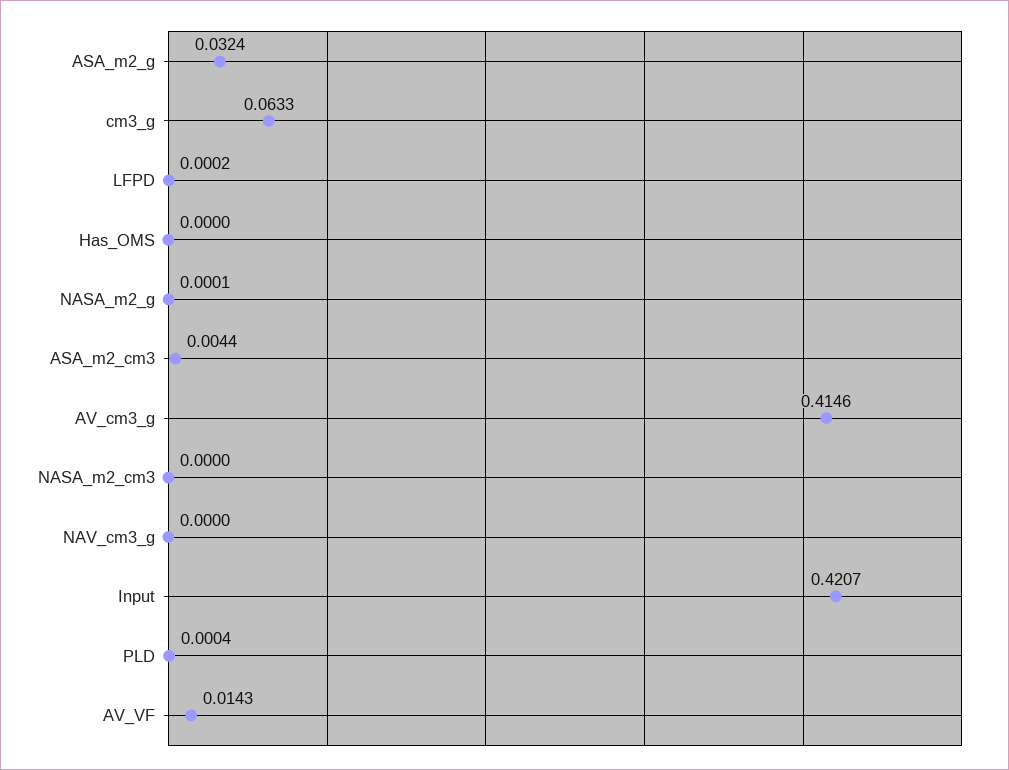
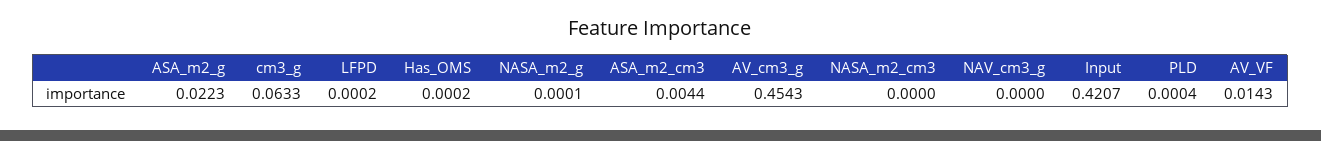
ASA_m2_g: 0.0324 -> 0.0223
Has_OMS: 0 -> 0.0002
AV_cm3_g: 0.4146 -> 0.4543

